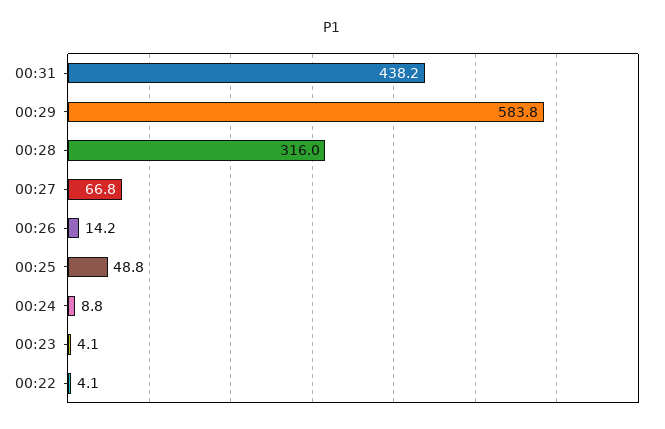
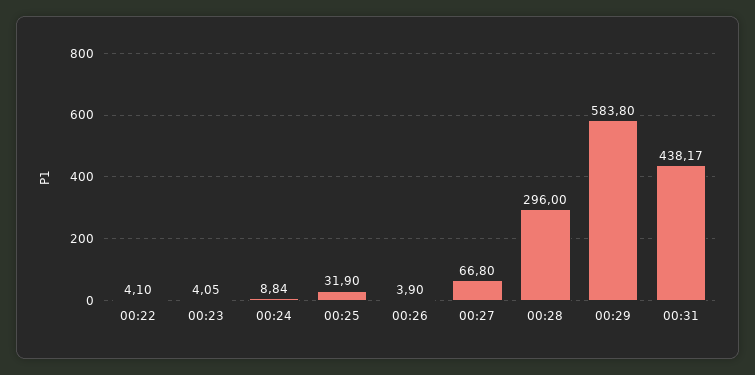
00:28: 316 -> 296
00:26: 14.2 -> 3.9
00:25: 48.8 -> 31.9

